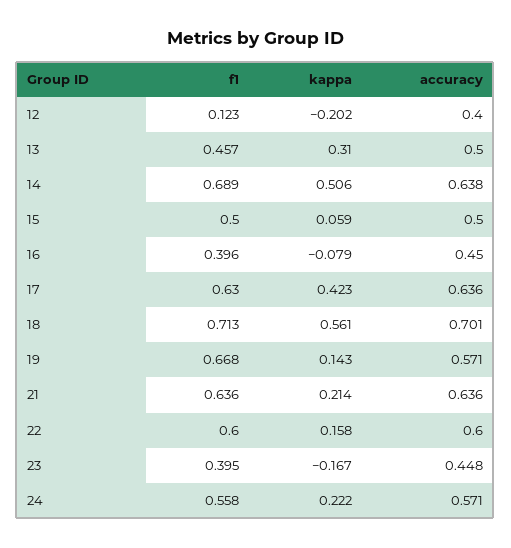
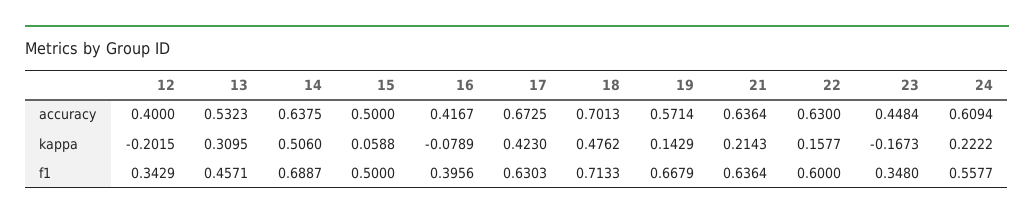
f1, 12: 0.123 -> 0.3429
accuracy, 13: 0.5 -> 0.5323
accuracy, 16: 0.45 -> 0.4167
accuracy, 17: 0.636 -> 0.6725
kappa, 18: 0.561 -> 0.4762
accuracy, 22: 0.6 -> 0.63
f1, 23: 0.395 -> 0.348
accuracy, 24: 0.571 -> 0.6094

